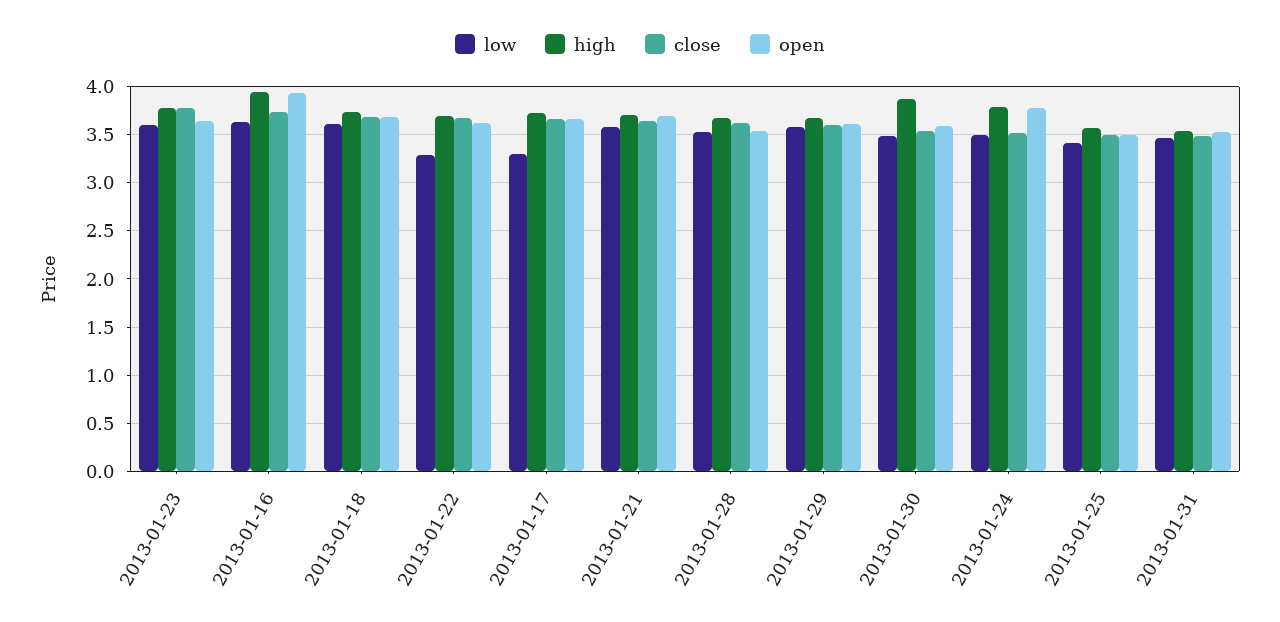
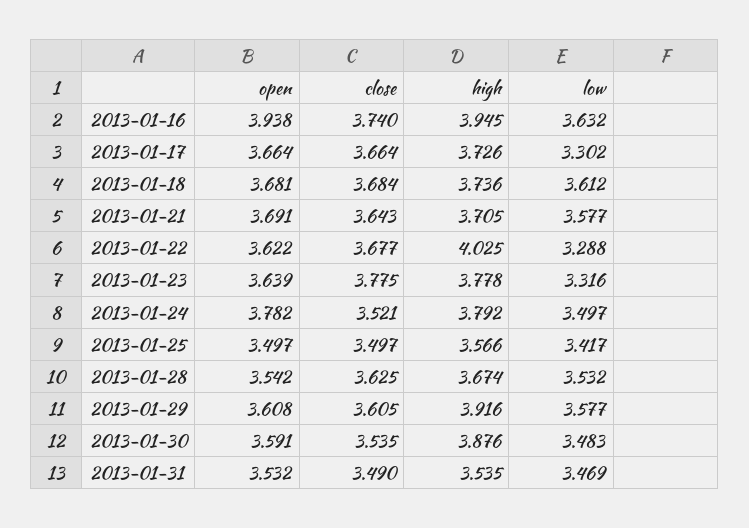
low, 2013-01-23: 3.6 -> 3.316
high, 2013-01-22: 3.7 -> 4.025
high, 2013-01-29: 3.7 -> 3.916

